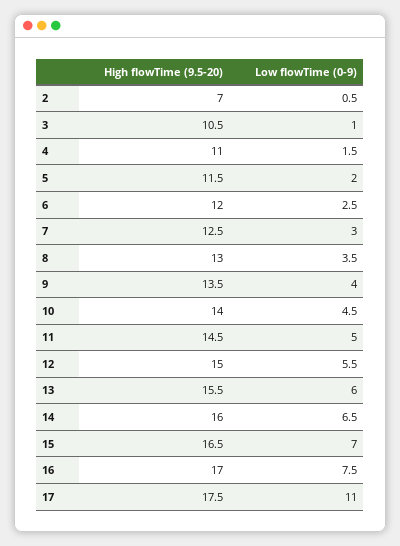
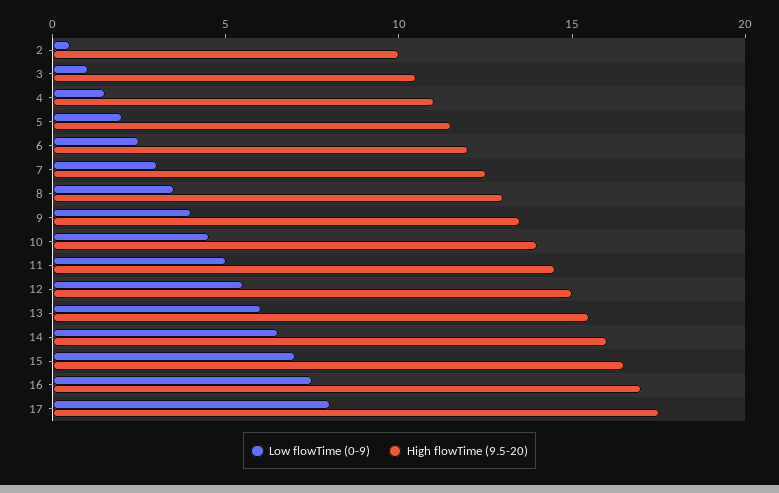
High flowTime (9.5-20), 2: 7 -> 10
Low flowTime (0-9), 17: 11 -> 8

